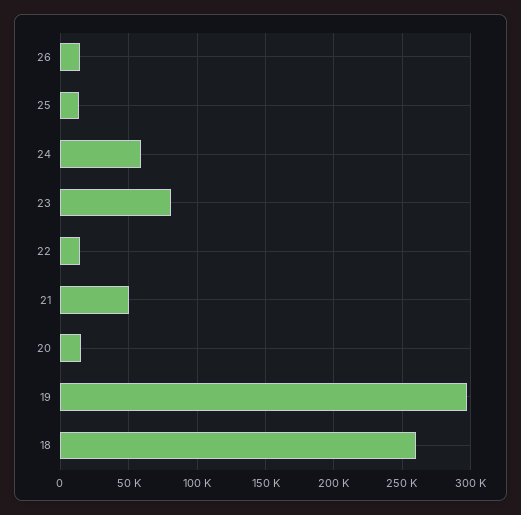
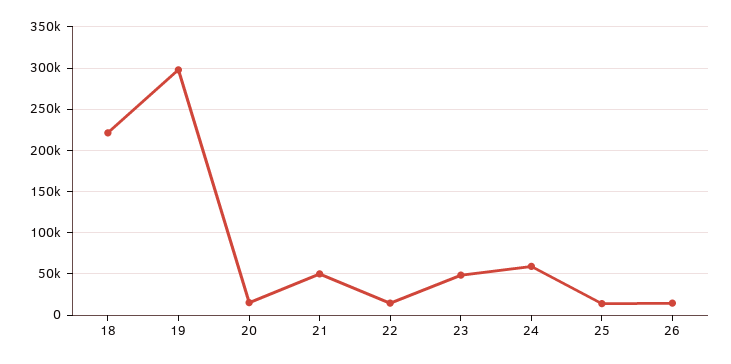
23: 80000 -> 50000
18: 260000 -> 220000

